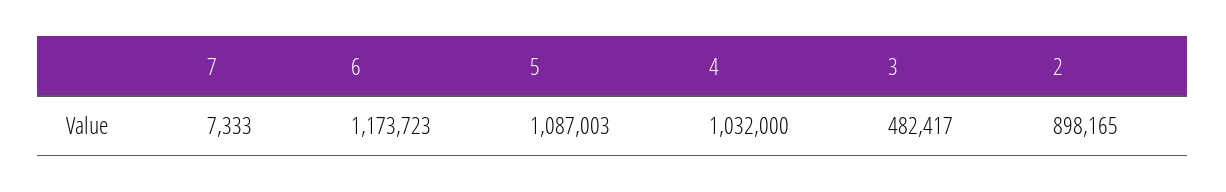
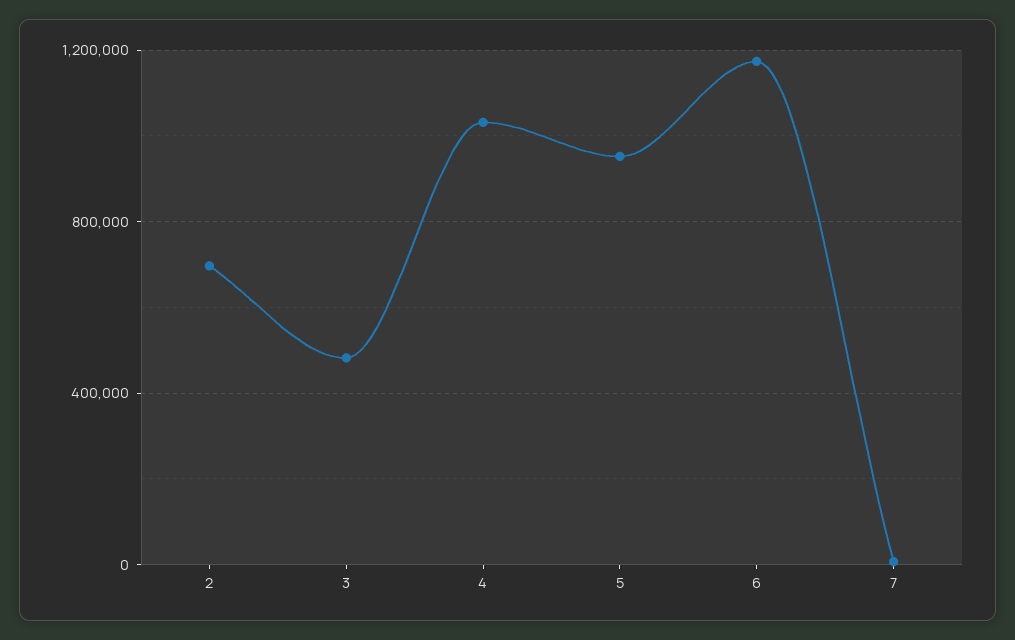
5: 1087003 -> 950000
2: 898165 -> 700000

